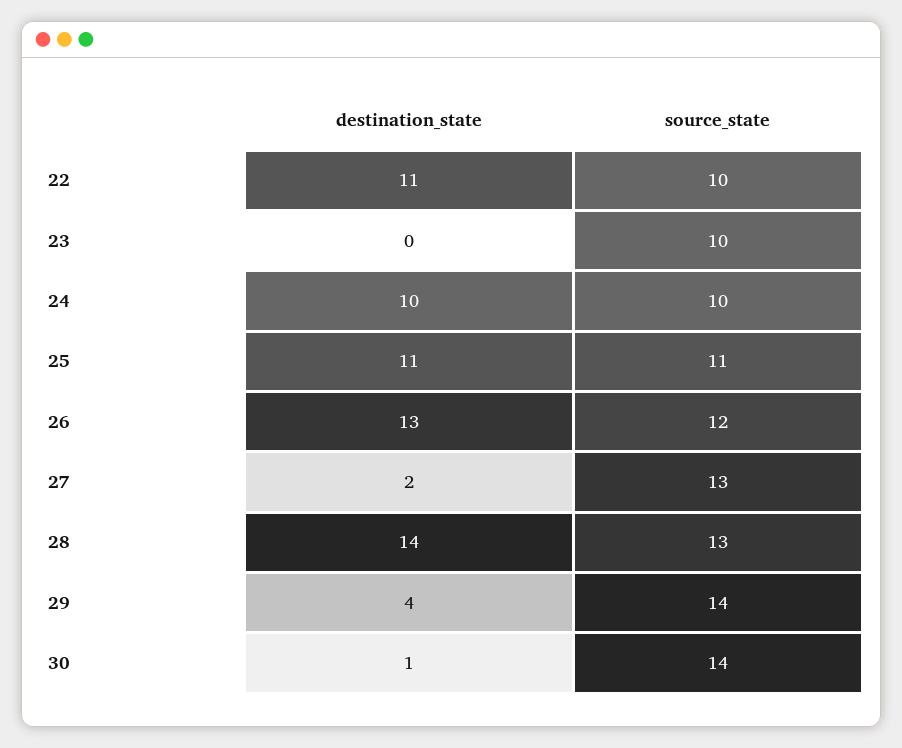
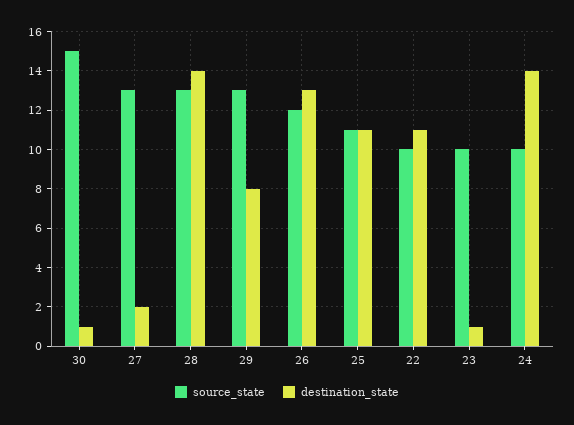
destination_state, 23: 0 -> 1
destination_state, 24: 10 -> 14
destination_state, 29: 4 -> 8
source_state, 29: 14 -> 13
source_state, 30: 14 -> 15

